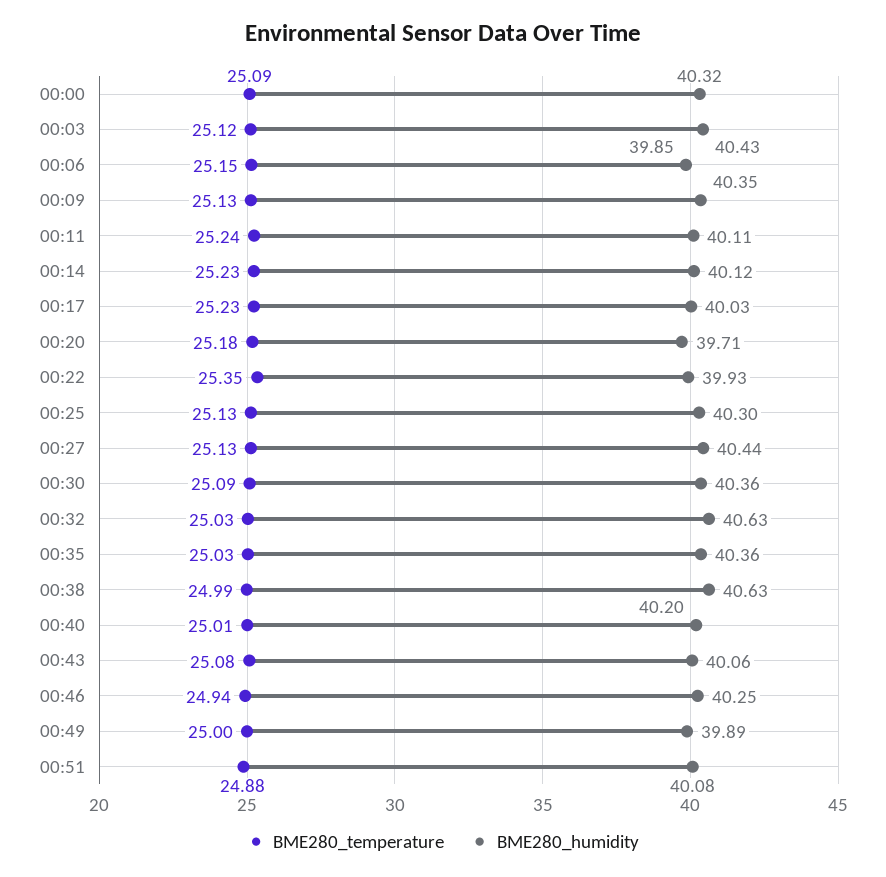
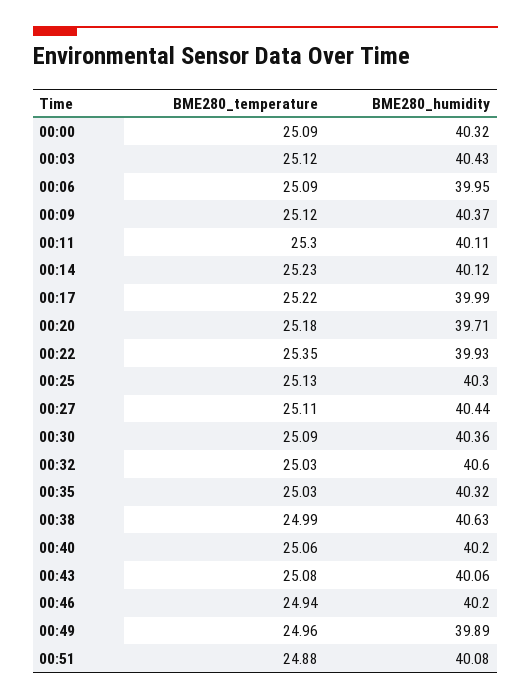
BME280_temperature, 00:06: 25.15 -> 25.09
BME280_humidity, 00:06: 39.85 -> 39.95
BME280_temperature, 00:09: 25.13 -> 25.12
BME280_humidity, 00:09: 40.35 -> 40.37
BME280_temperature, 00:11: 25.24 -> 25.3
BME280_temperature, 00:17: 25.23 -> 25.22
BME280_humidity, 00:17: 40.03 -> 39.99
BME280_temperature, 00:27: 25.13 -> 25.11
BME280_humidity, 00:32: 40.63 -> 40.6
BME280_humidity, 00:35: 40.36 -> 40.32
BME280_temperature, 00:40: 25.01 -> 25.06
BME280_humidity, 00:46: 40.25 -> 40.2
BME280_temperature, 00:49: 25 -> 24.96

